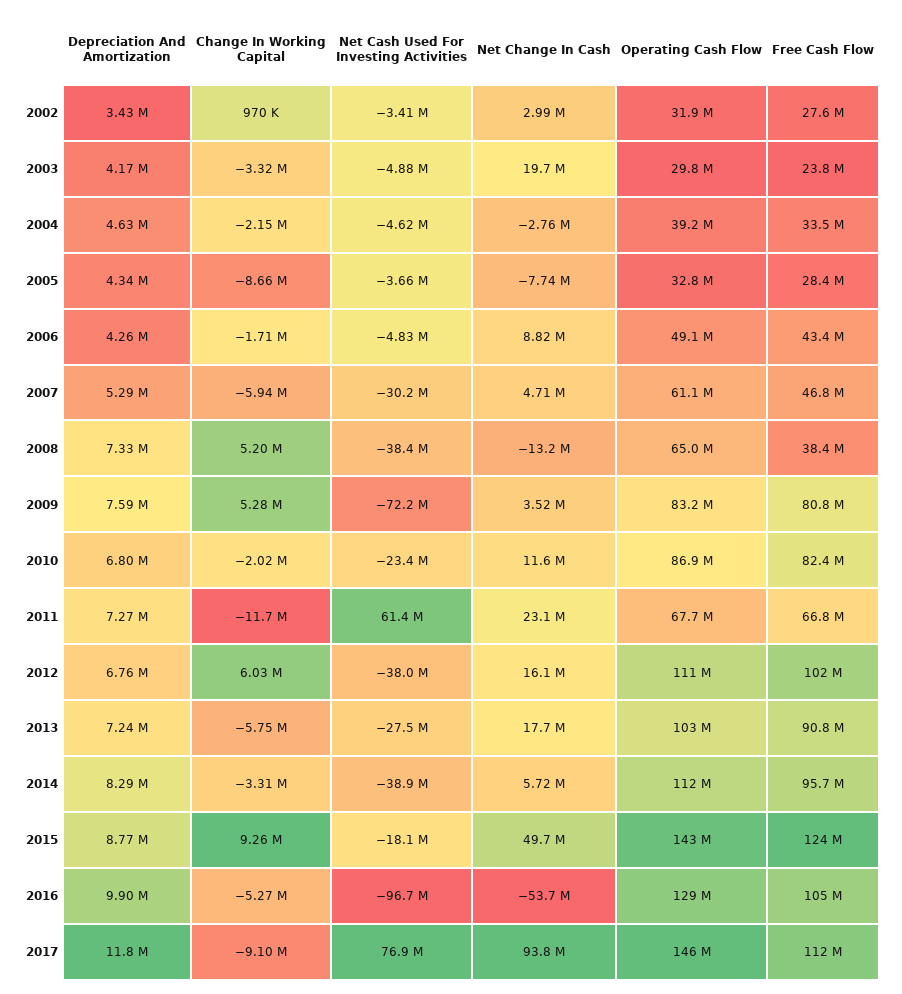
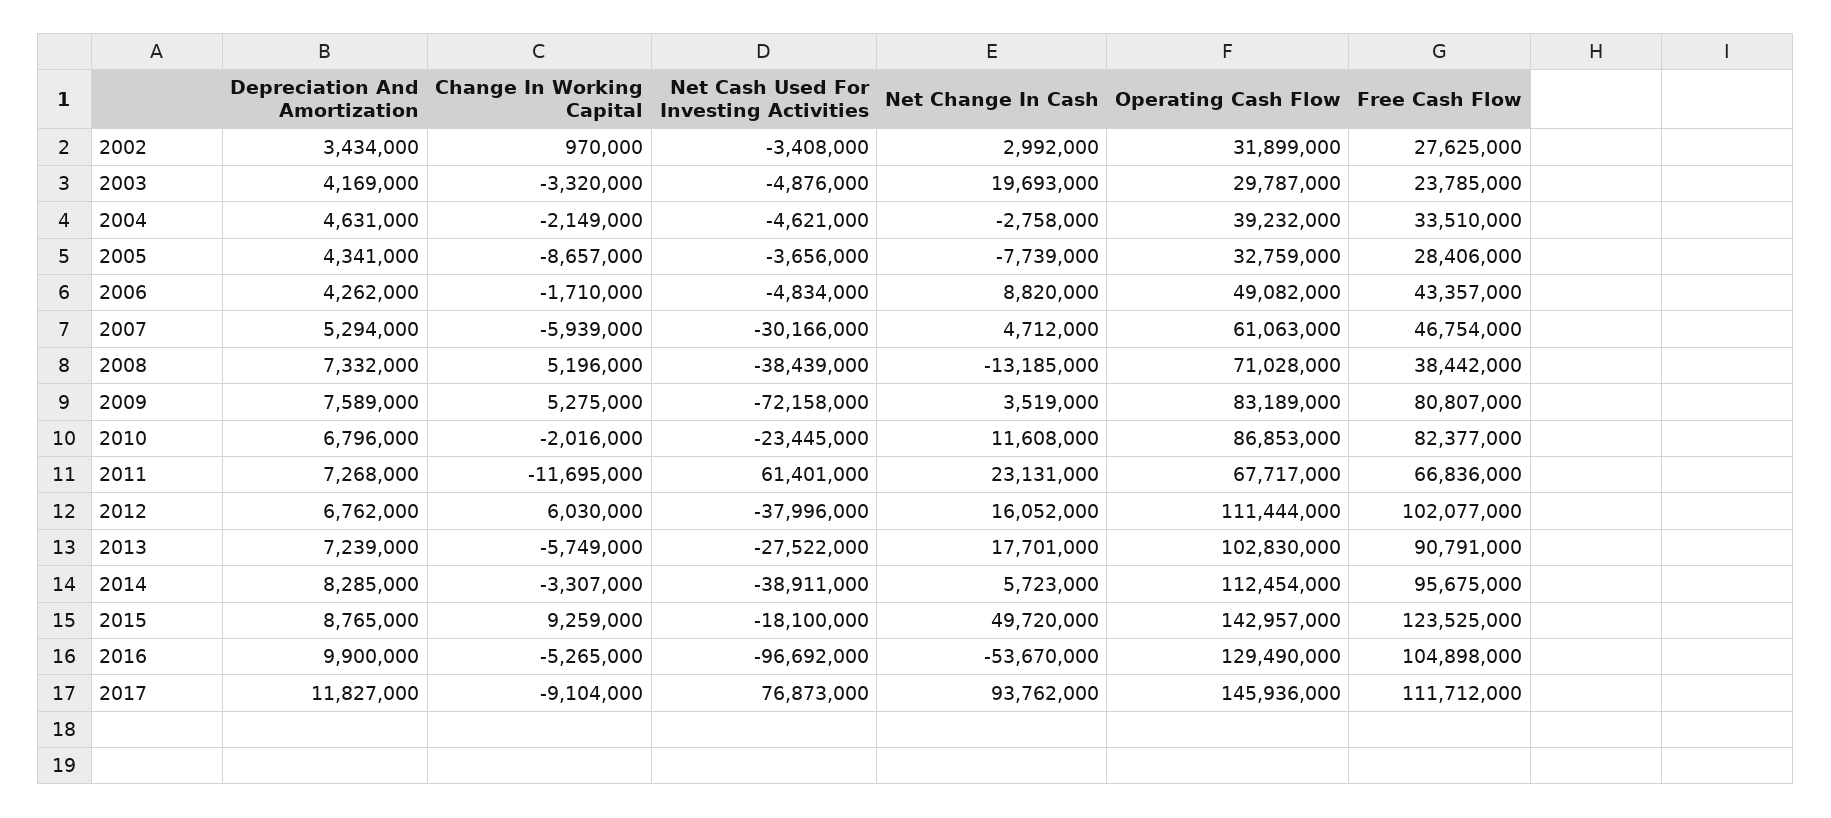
Operating Cash Flow, 2008: 65000000 -> 71028000

